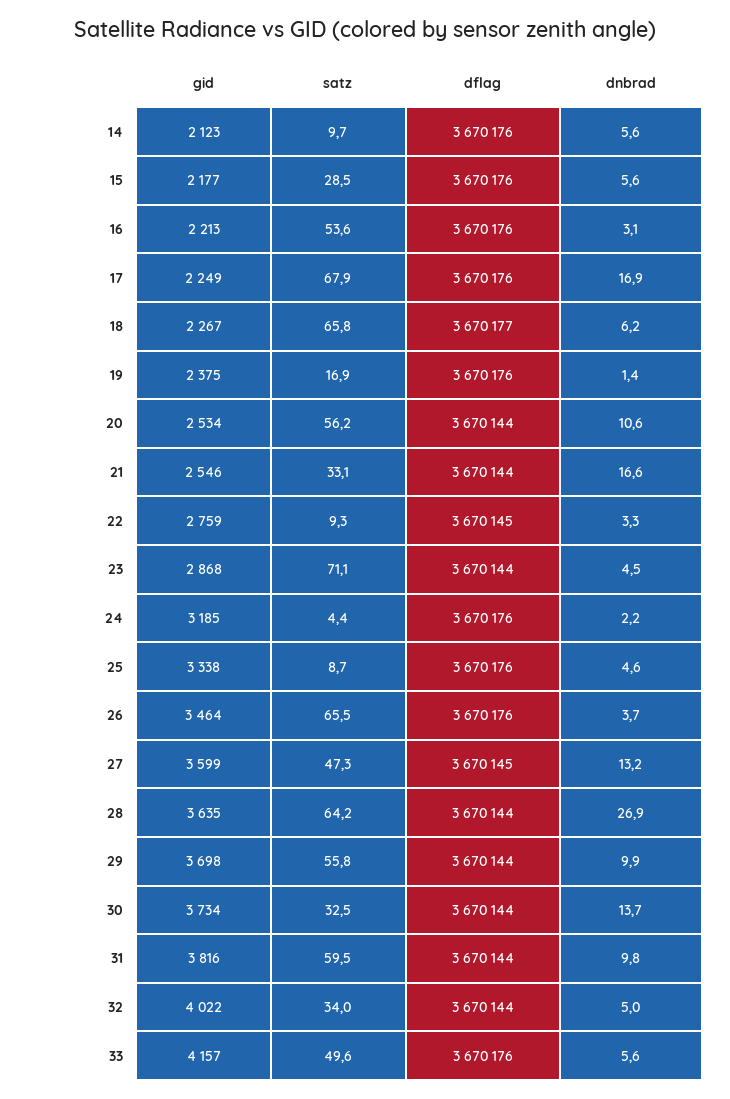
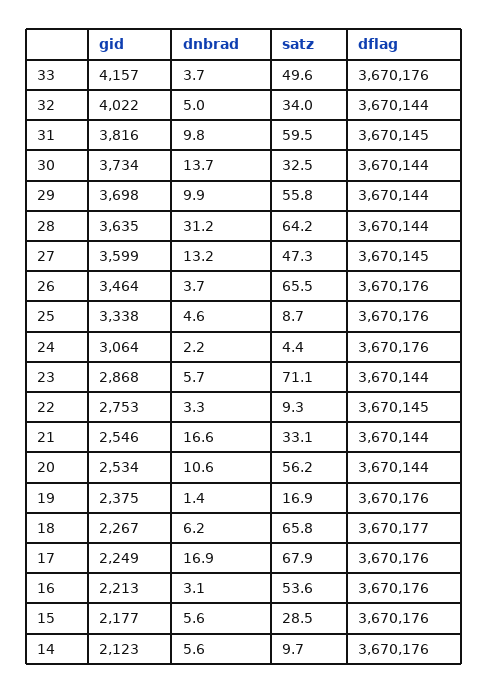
gid, 22: 2759 -> 2753
dnbrad, 23: 4.5 -> 5.7
gid, 24: 3185 -> 3064
dnbrad, 28: 26.9 -> 31.2
dflag, 31: 3670144 -> 3670145
dnbrad, 33: 5.6 -> 3.7

